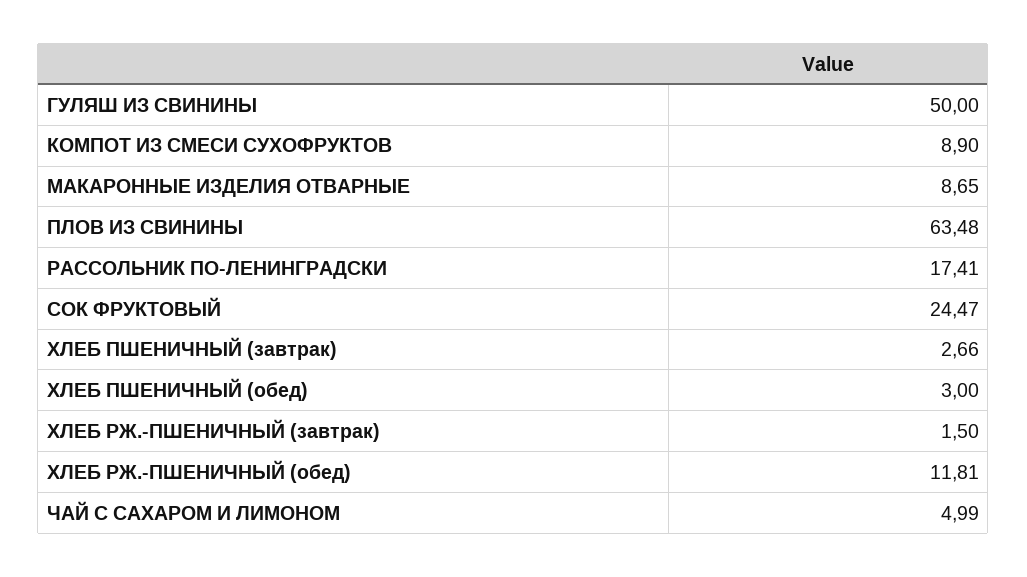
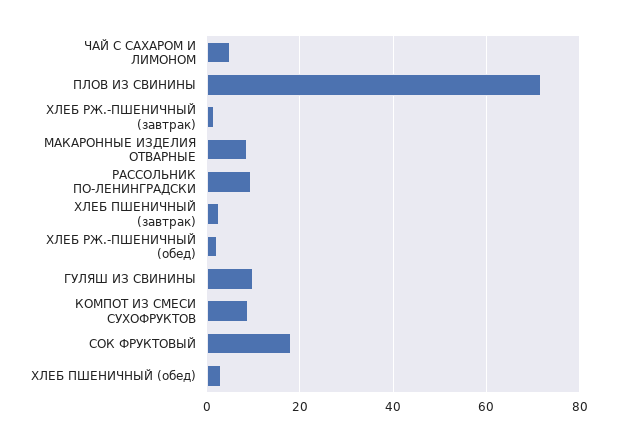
ГУЛЯШ ИЗ СВИНИНЫ: 50 -> 10
ПЛОВ ИЗ СВИНИНЫ: 63.48 -> 72
РАССОЛЬНИК ПО-ЛЕНИНГРАДСКИ: 17.41 -> 10
СОК ФРУКТОВЫЙ: 24.47 -> 18
ХЛЕБ РЖ.-ПШЕНИЧНЫЙ (обед): 11.81 -> 2

